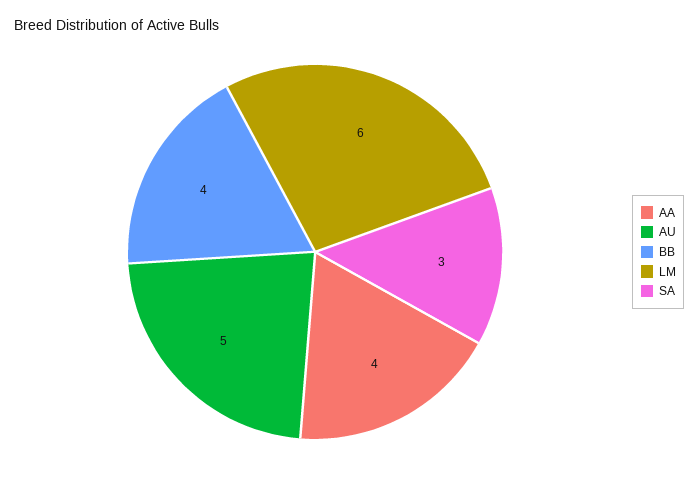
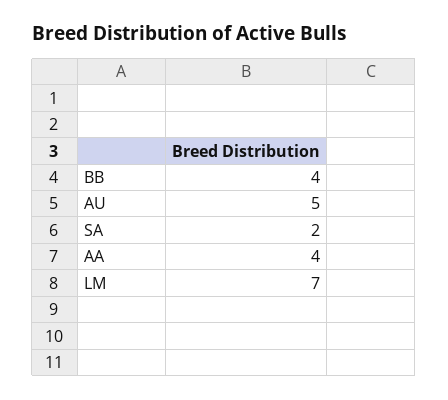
LM: 6 -> 7
SA: 3 -> 2

